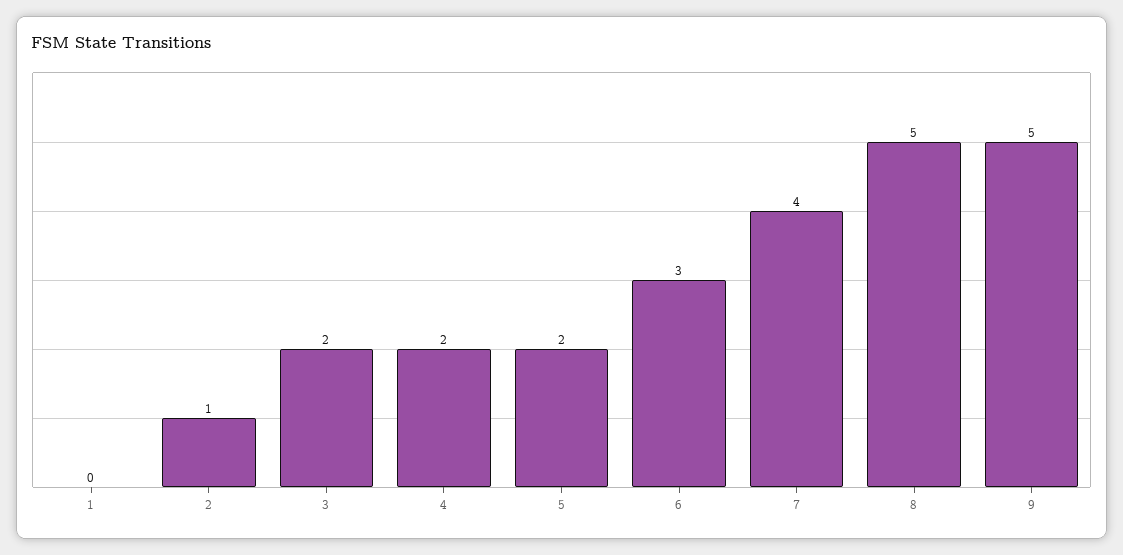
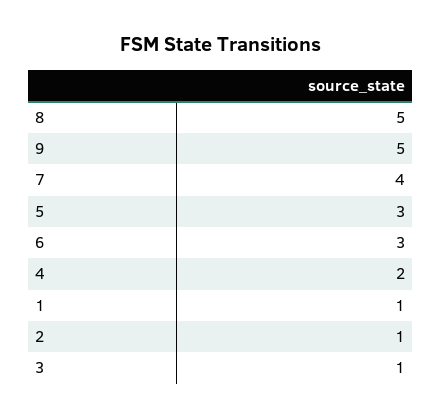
1: 0 -> 1
3: 2 -> 1
5: 2 -> 3

